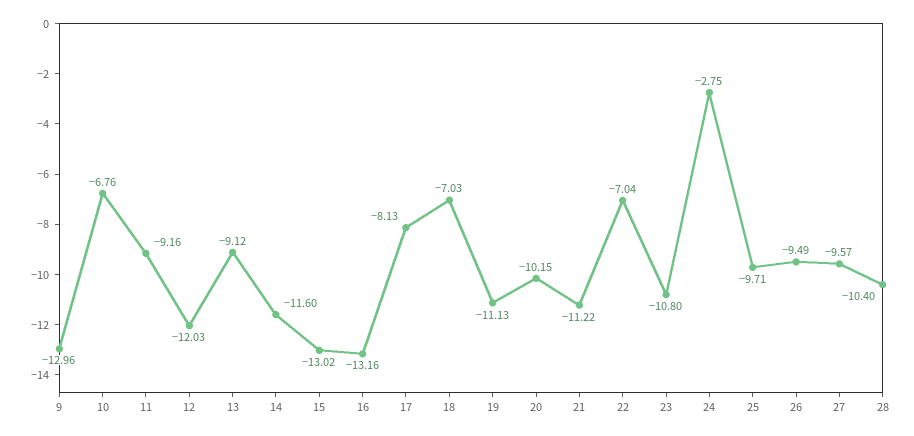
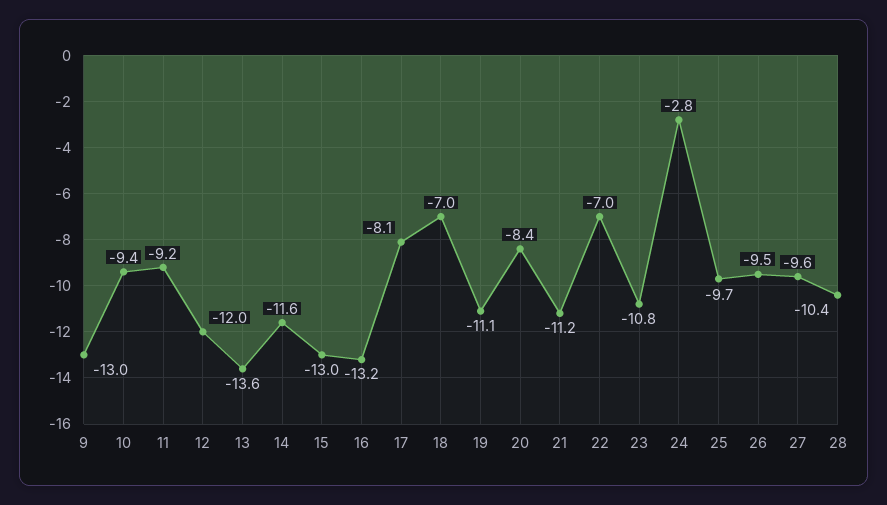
10: -6.76 -> -9.4
13: -9.12 -> -13.6
20: -10.15 -> -8.4

